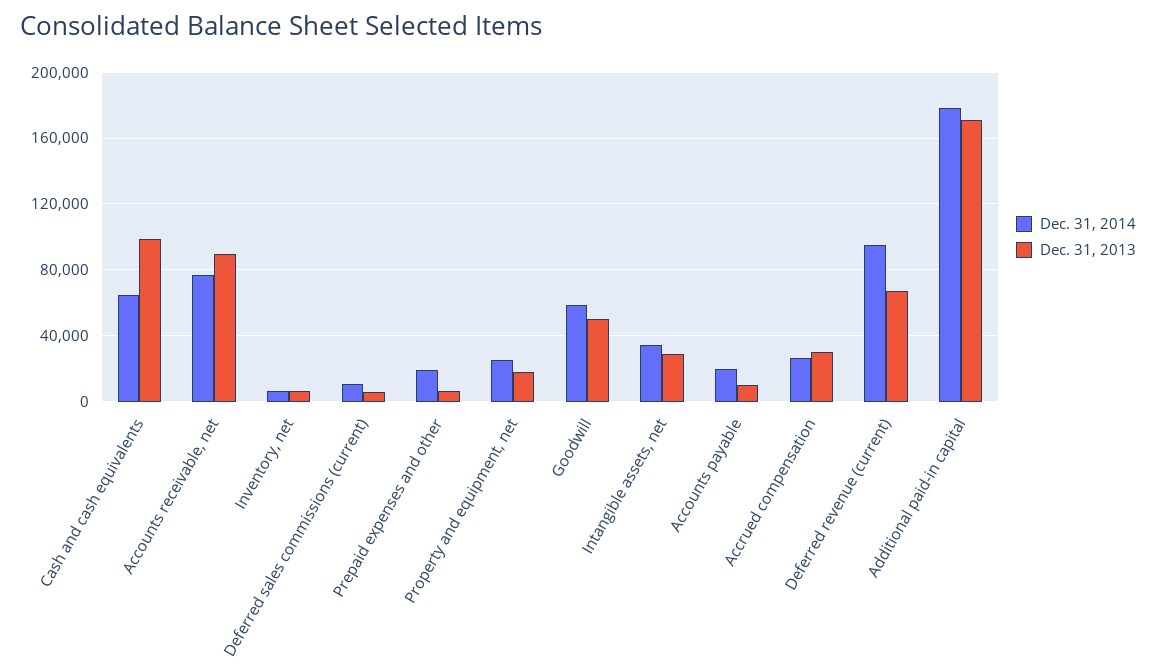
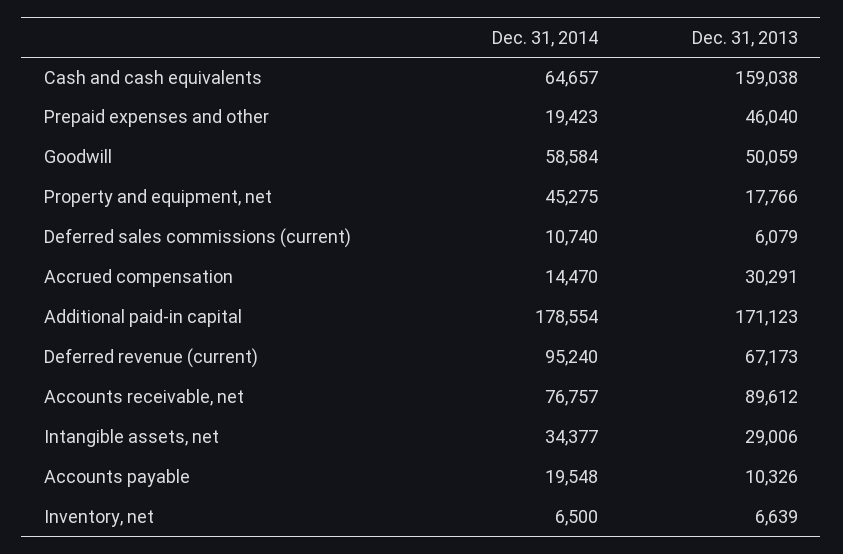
Dec. 31, 2013, Cash and cash equivalents: 100000 -> 159038
Dec. 31, 2013, Prepaid expenses and other: 5000 -> 46040
Dec. 31, 2014, Property and equipment, net: 25000 -> 45275
Dec. 31, 2014, Accrued compensation: 25000 -> 14470

